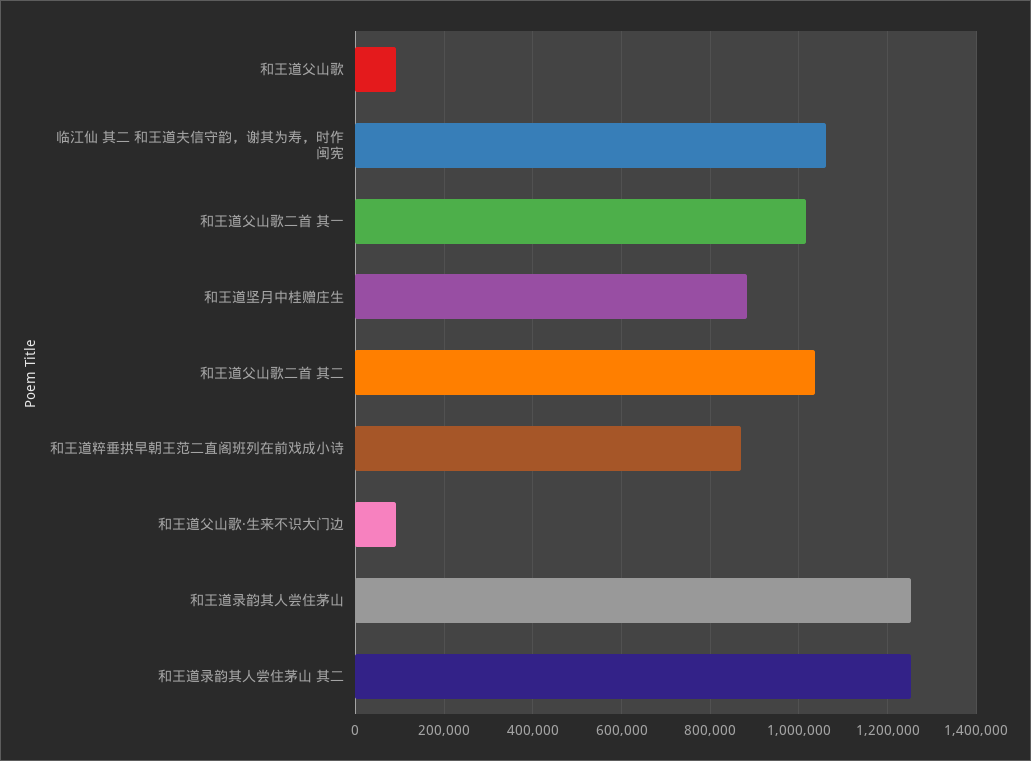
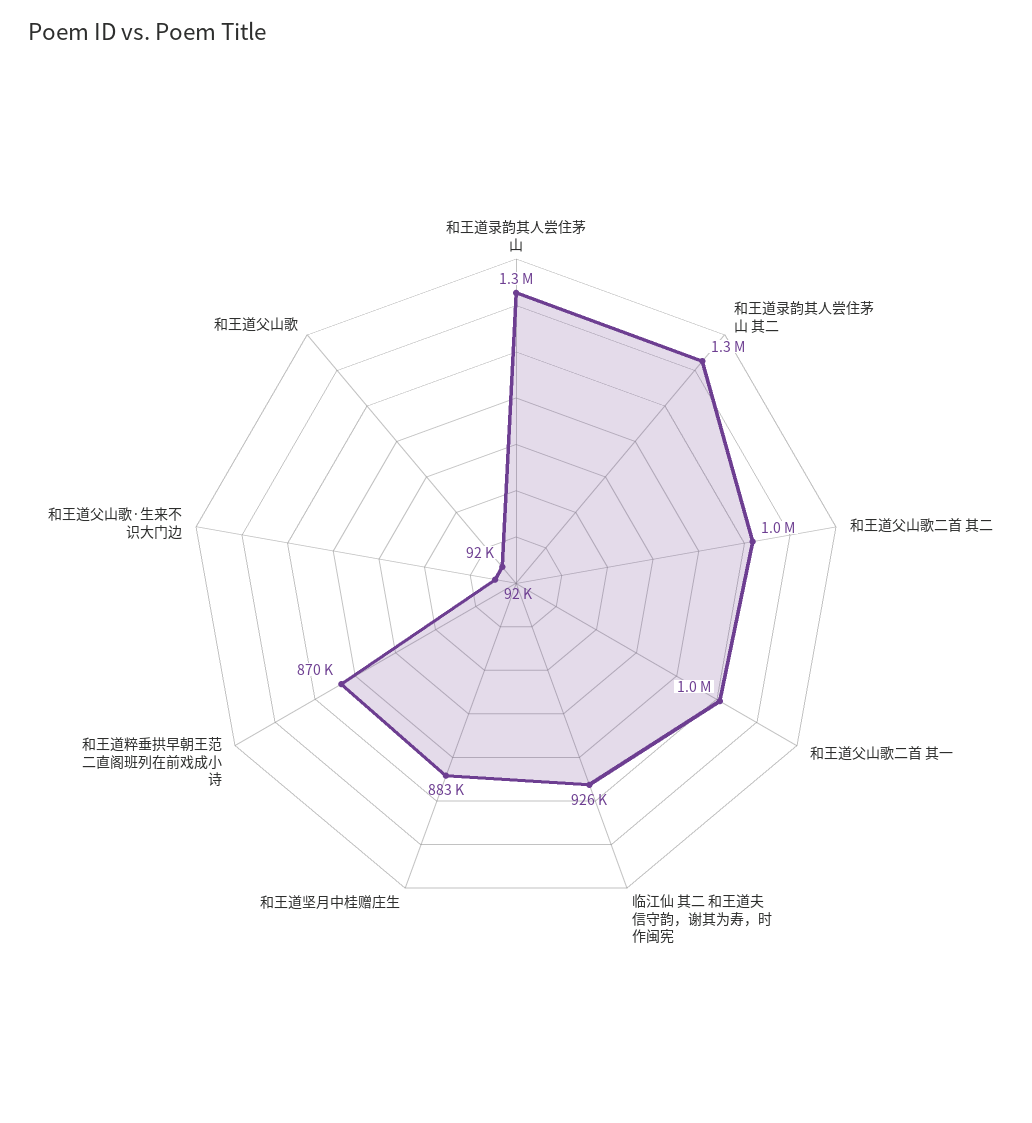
临江仙 其二 和王道夫信守韵，谢其为寿，时作闽宪: 1060000 -> 926000

